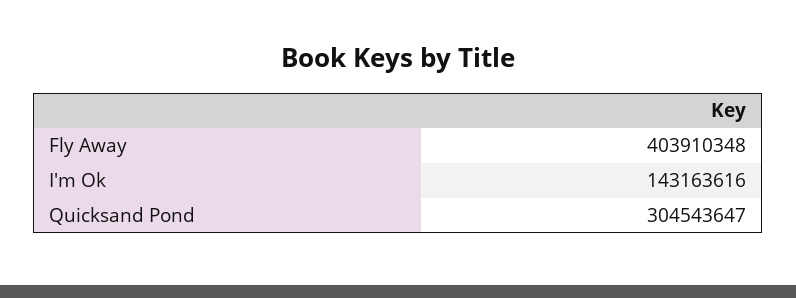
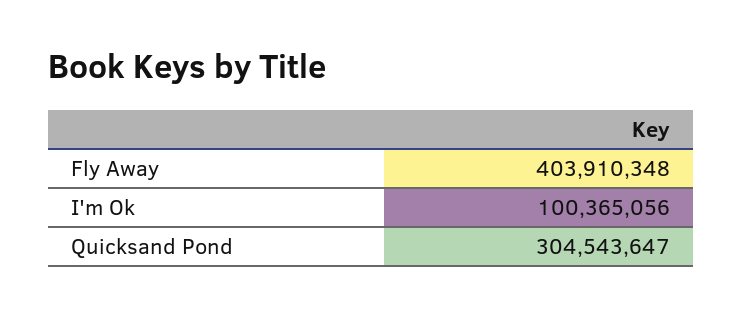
I'm Ok: 143163616 -> 100365056

